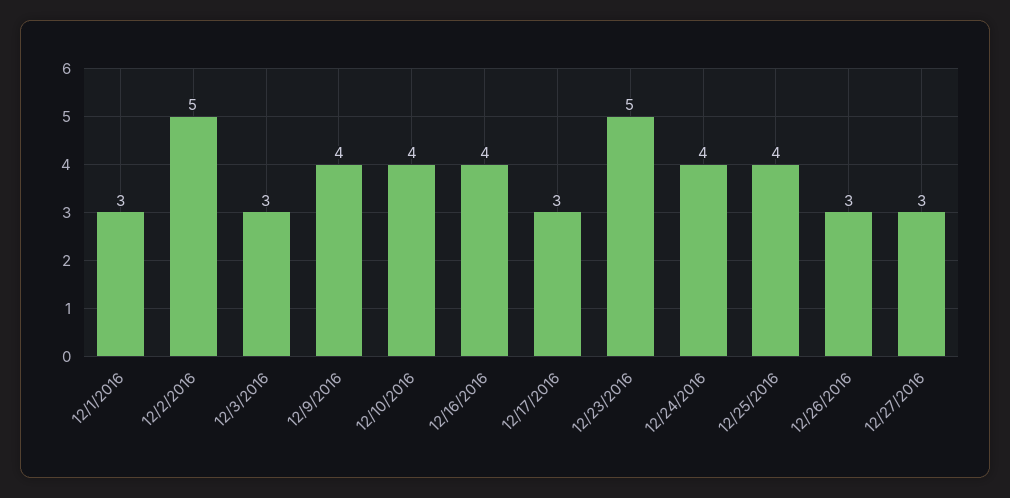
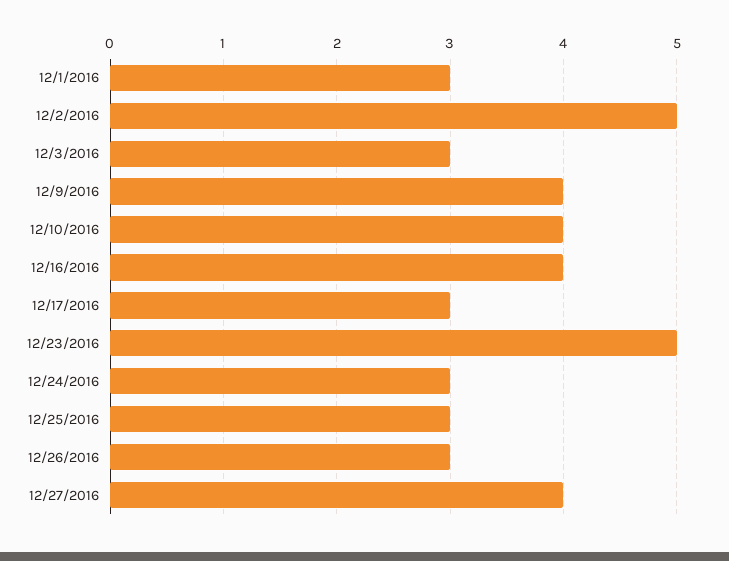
12/24/2016: 4 -> 3
12/25/2016: 4 -> 3
12/27/2016: 3 -> 4

